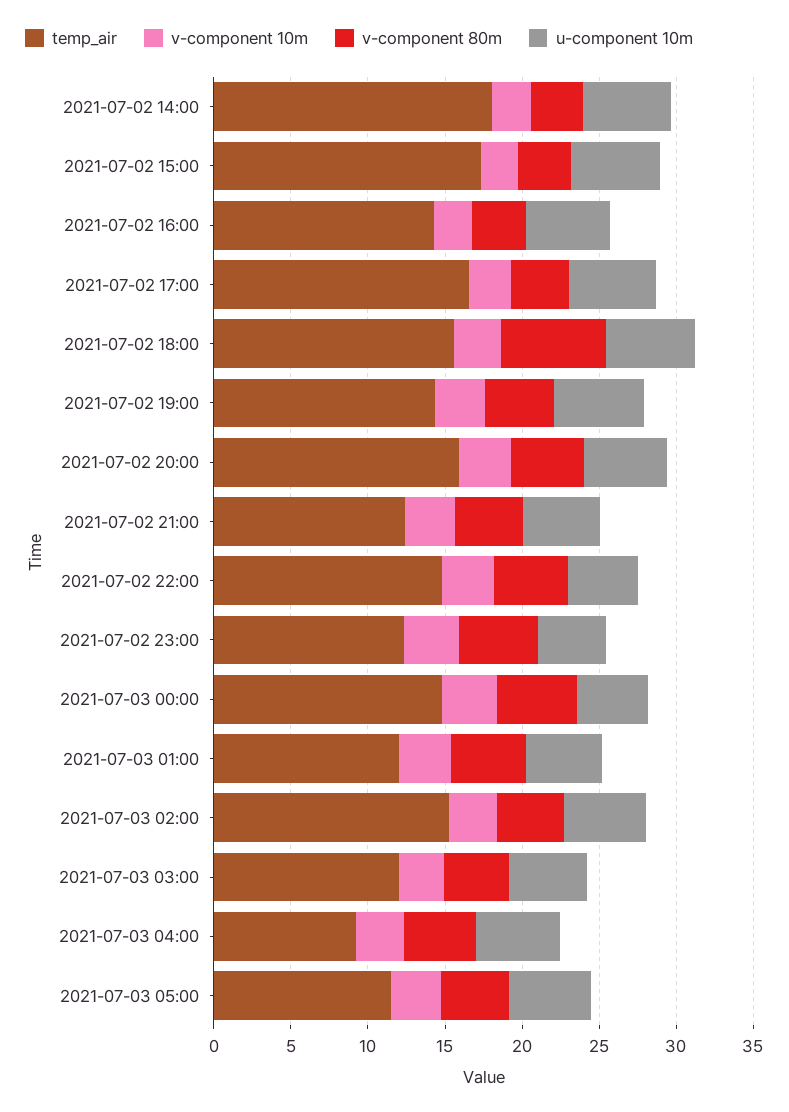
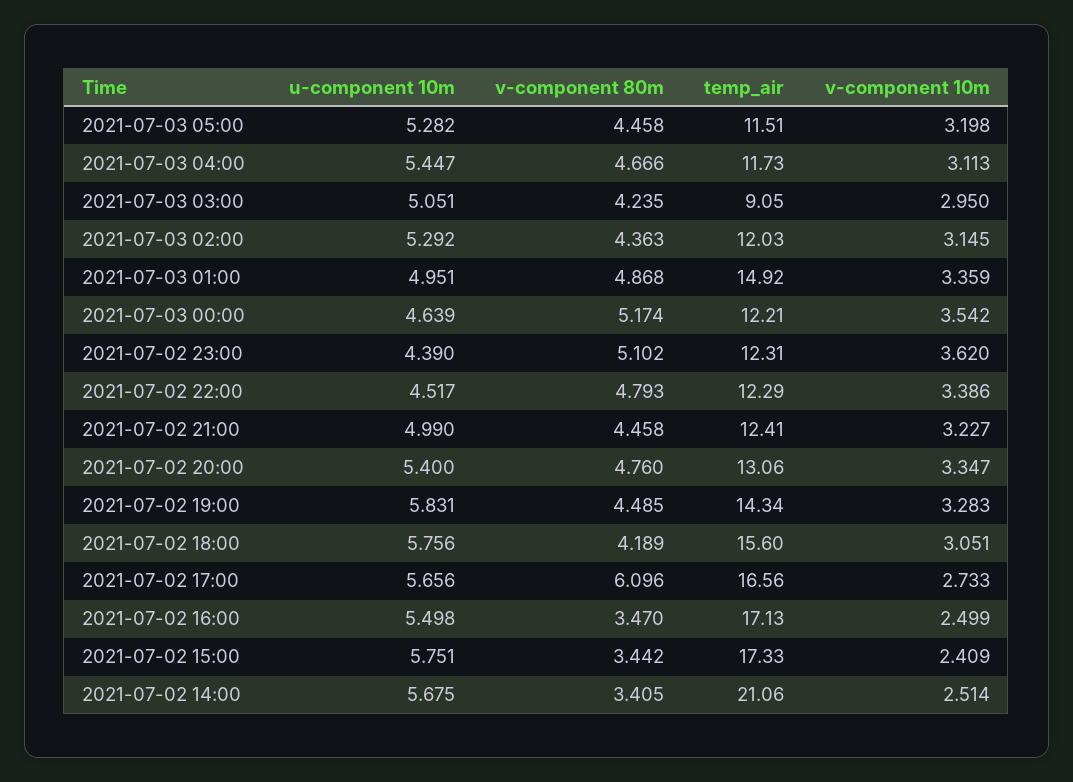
temp_air, 2021-07-02 14:00: 18 -> 21.06
temp_air, 2021-07-02 16:00: 14 -> 17.13
v-component 80m, 2021-07-02 17:00: 4 -> 6.096
v-component 80m, 2021-07-02 18:00: 7 -> 4.189
temp_air, 2021-07-02 20:00: 16 -> 13.06
temp_air, 2021-07-02 22:00: 15 -> 12.29
temp_air, 2021-07-03 00:00: 15 -> 12.21
temp_air, 2021-07-03 01:00: 12 -> 14.92
temp_air, 2021-07-03 02:00: 15 -> 12.03
temp_air, 2021-07-03 03:00: 12 -> 9.05
temp_air, 2021-07-03 04:00: 9 -> 11.73

